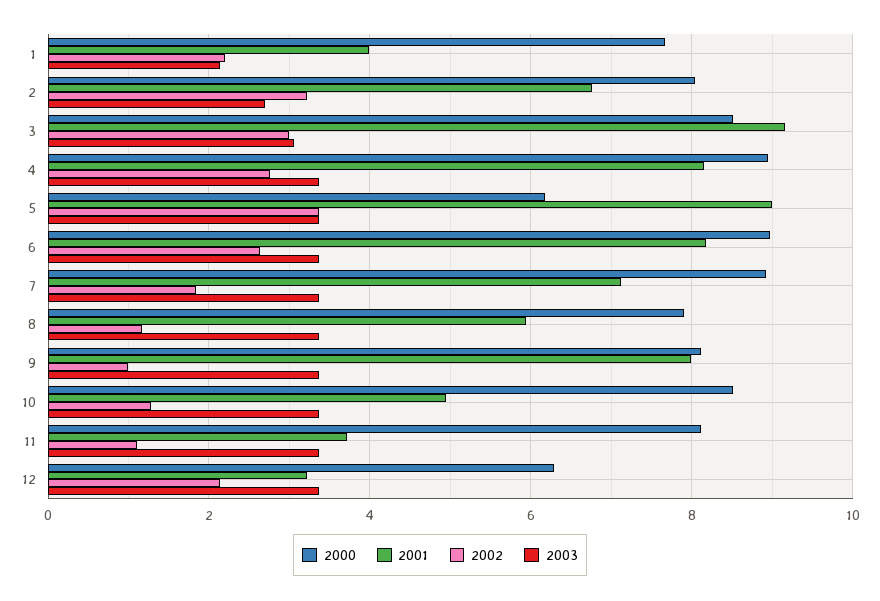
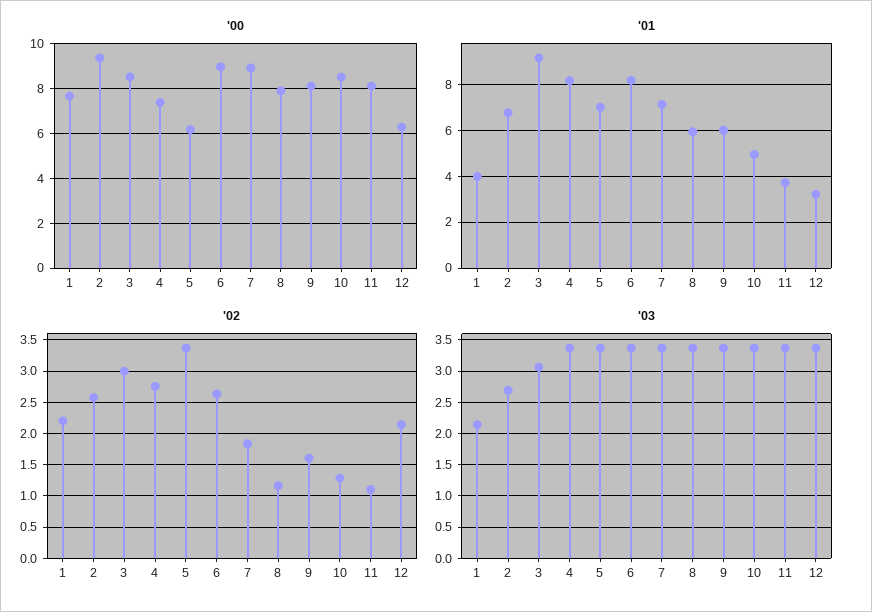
2000, 2: 8 -> 9.5
2002, 2: 3.2 -> 2.6
2000, 4: 9 -> 7.5
2001, 5: 9 -> 7
2001, 9: 8 -> 6
2002, 9: 1 -> 1.6

